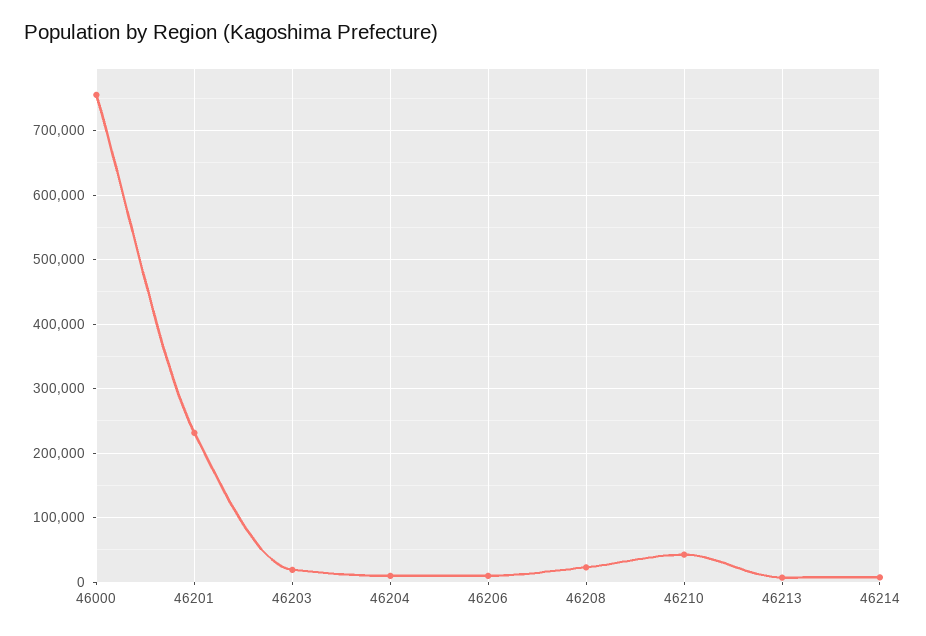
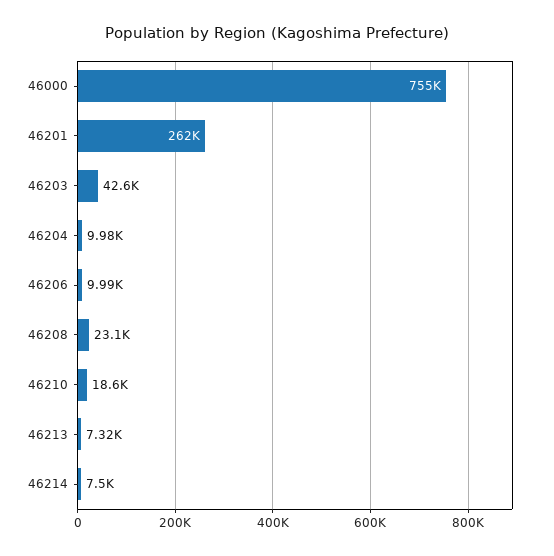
46201: 230000 -> 262000
46203: 20000 -> 42600
46210: 40000 -> 18600

